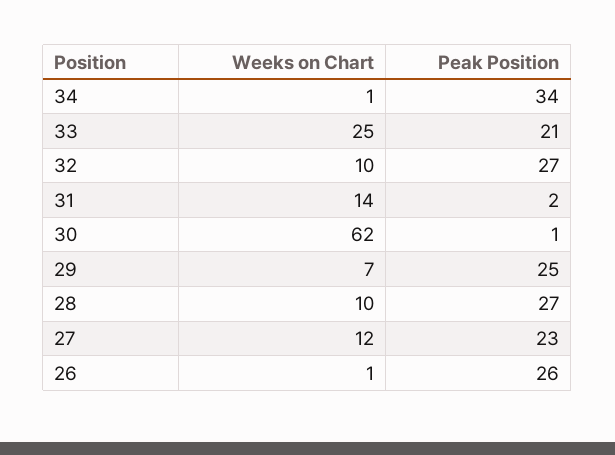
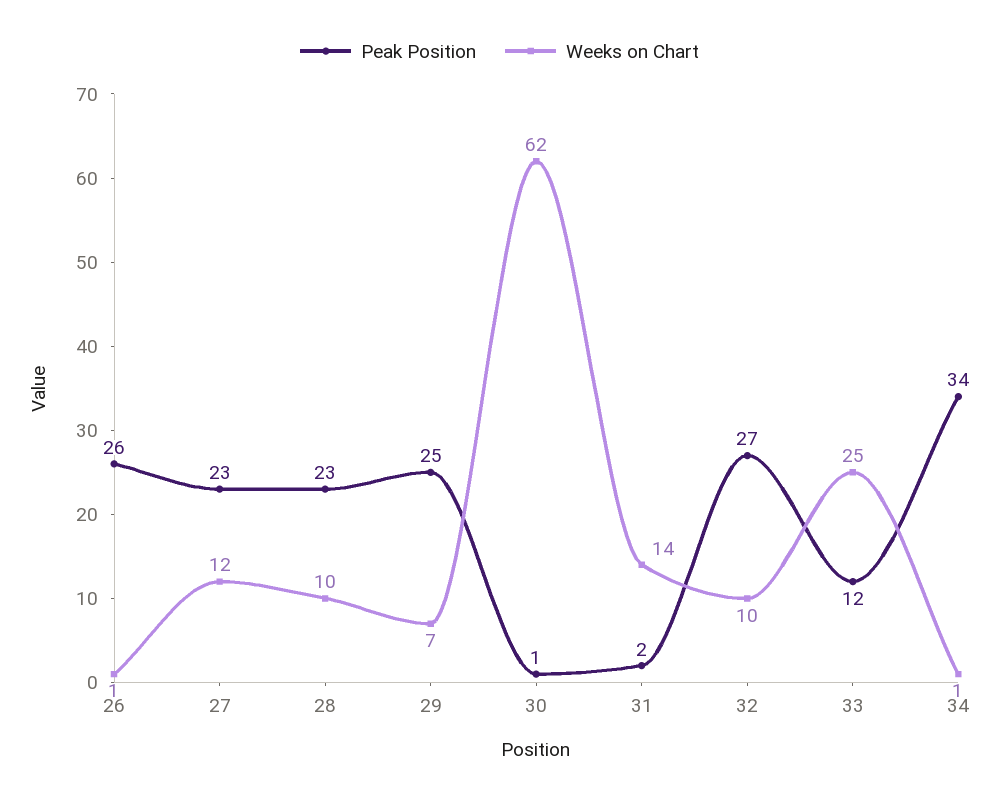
Peak Position, 33: 21 -> 12
Peak Position, 28: 27 -> 23

